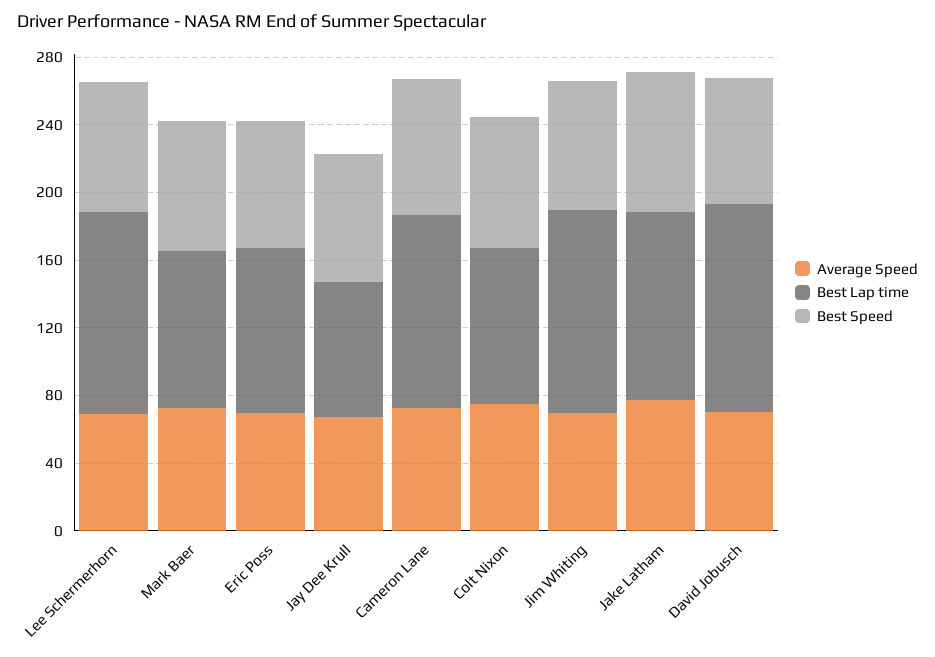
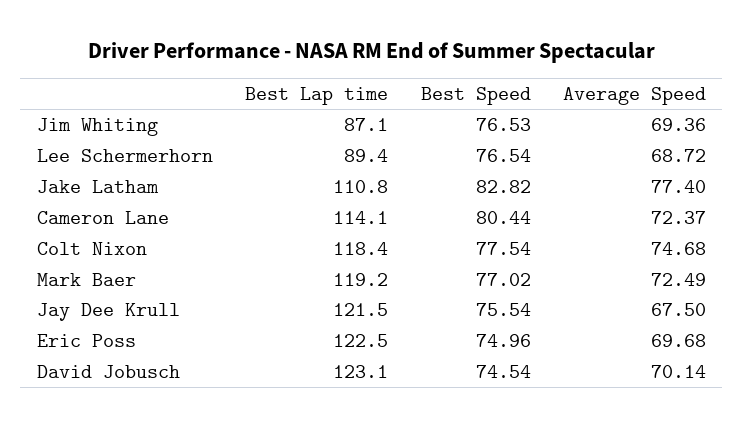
Best Lap time, Lee Schermerhorn: 120 -> 89.4
Best Lap time, Mark Baer: 90 -> 119.2
Best Lap time, Eric Poss: 100 -> 122.5
Best Lap time, Jay Dee Krull: 80 -> 121.5
Best Lap time, Colt Nixon: 90 -> 118.4
Best Lap time, Jim Whiting: 120 -> 87.1

